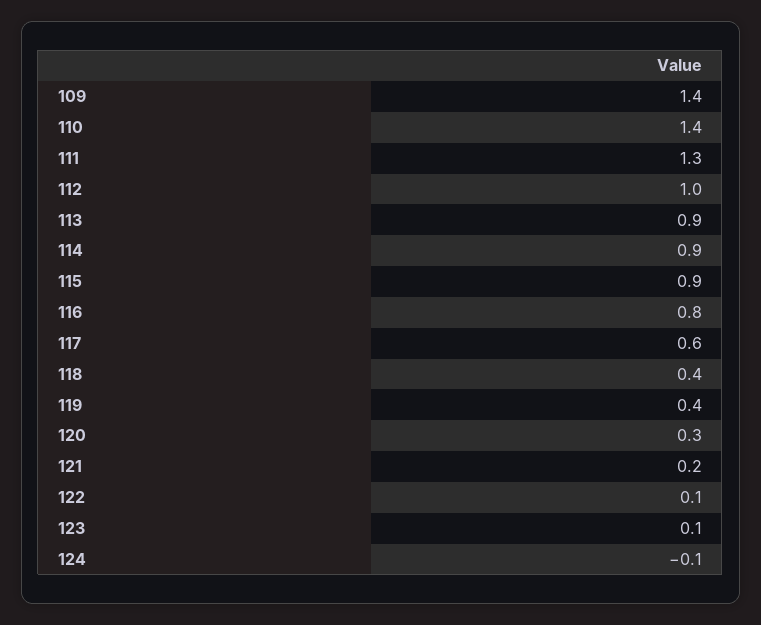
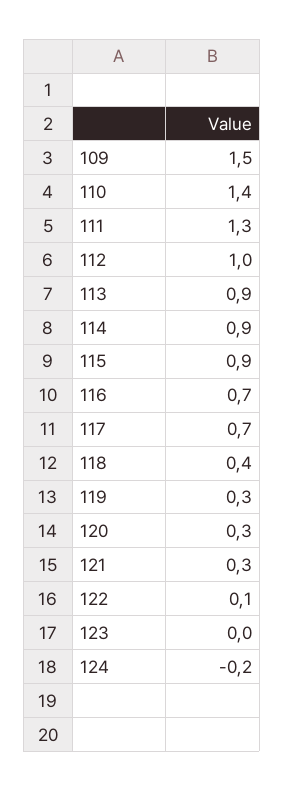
109: 1.4 -> 1.5
116: 0.8 -> 0.7
117: 0.6 -> 0.7
119: 0.4 -> 0.3
121: 0.2 -> 0.3
123: 0.1 -> 0
124: -0.1 -> -0.2

